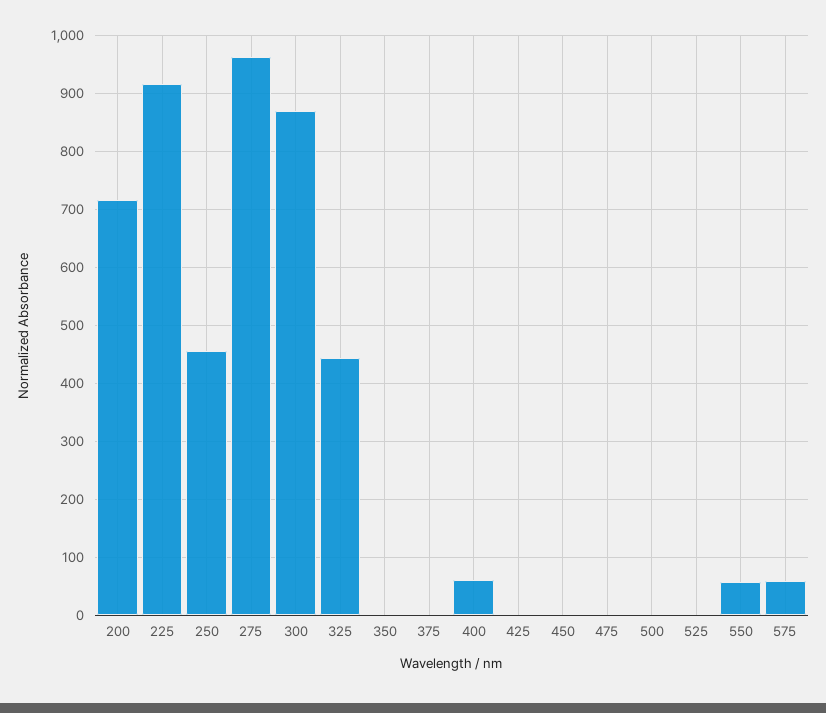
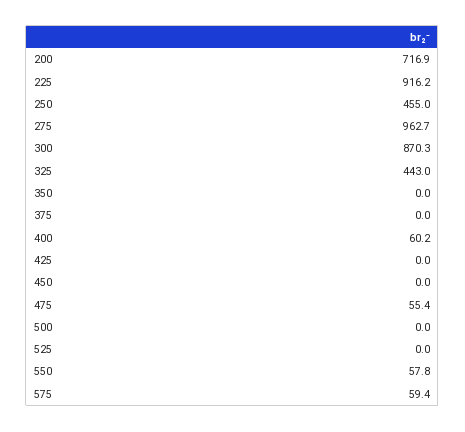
475: 0 -> 55.4

